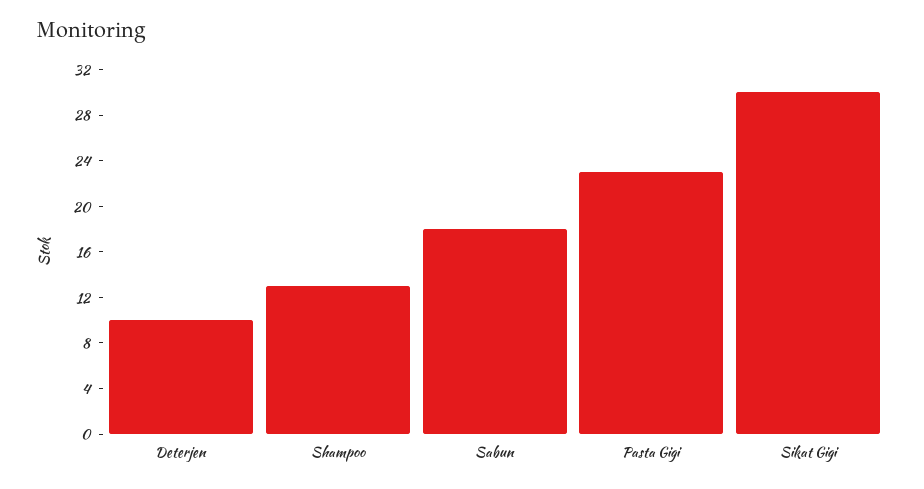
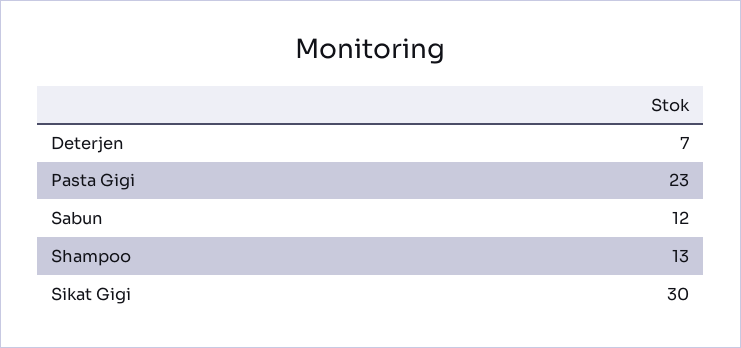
Deterjen: 10 -> 7
Sabun: 18 -> 12

